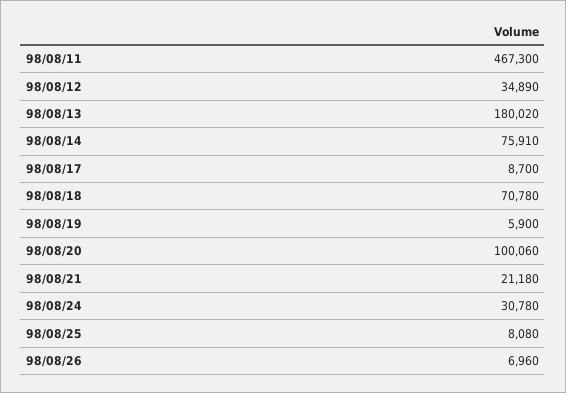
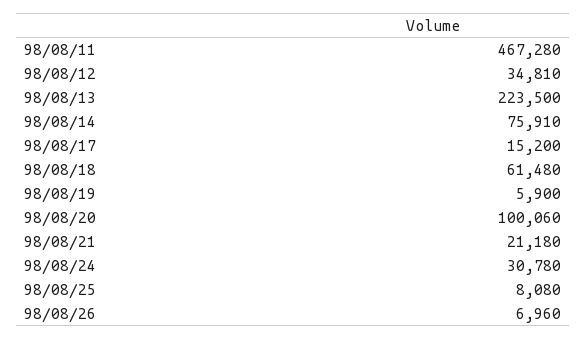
98/08/11: 467300 -> 467280
98/08/12: 34890 -> 34810
98/08/13: 180020 -> 223500
98/08/17: 8700 -> 15200
98/08/18: 70780 -> 61480

